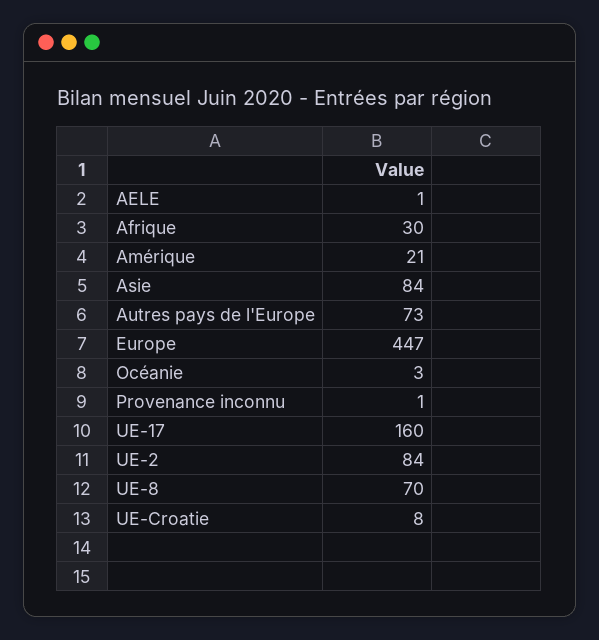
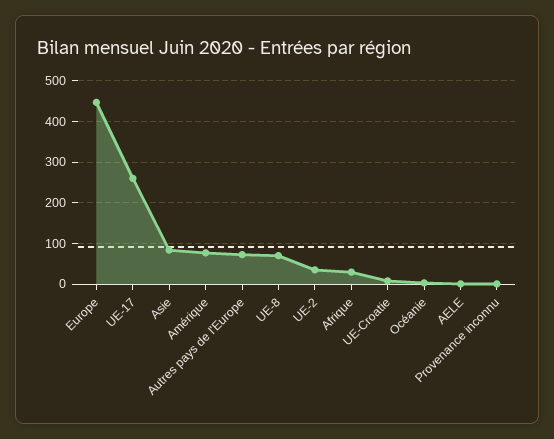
Amérique: 21 -> 80
UE-17: 160 -> 260
UE-2: 84 -> 40

